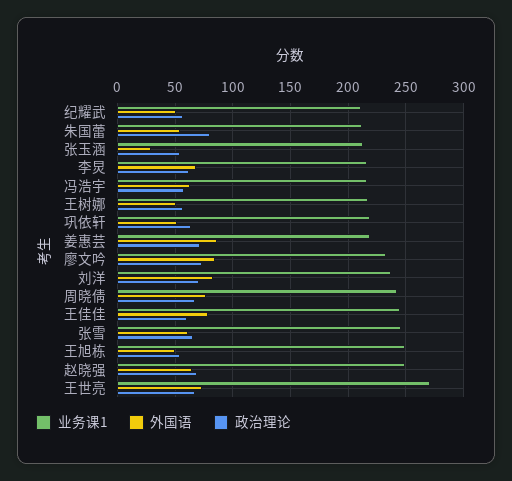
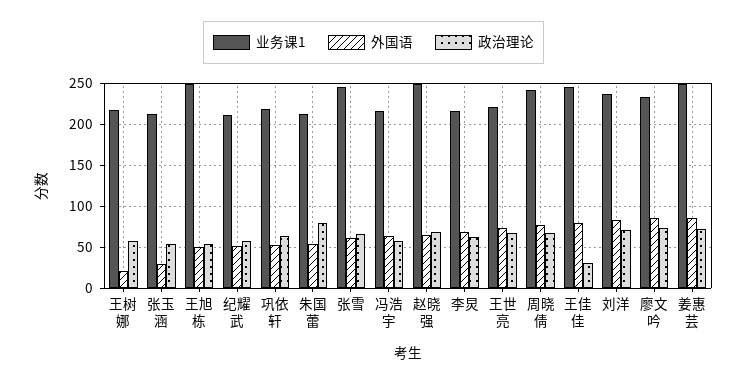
外国语, 王树娜: 50 -> 20
业务课1, 姜惠芸: 220 -> 250
政治理论, 王佳佳: 60 -> 30
业务课1, 王世亮: 270 -> 220

